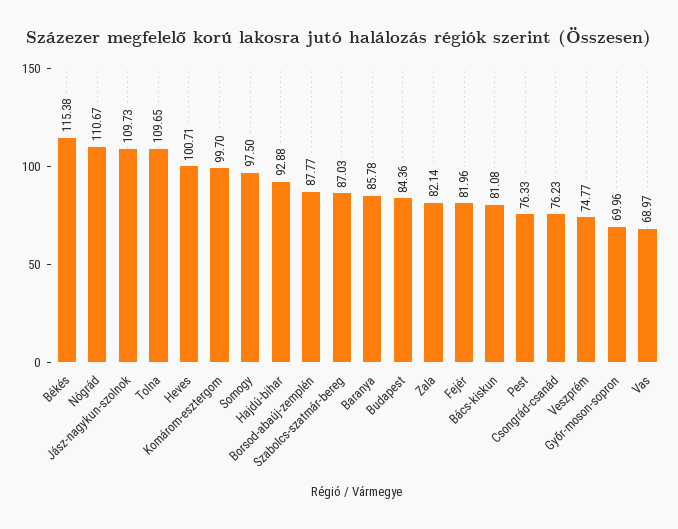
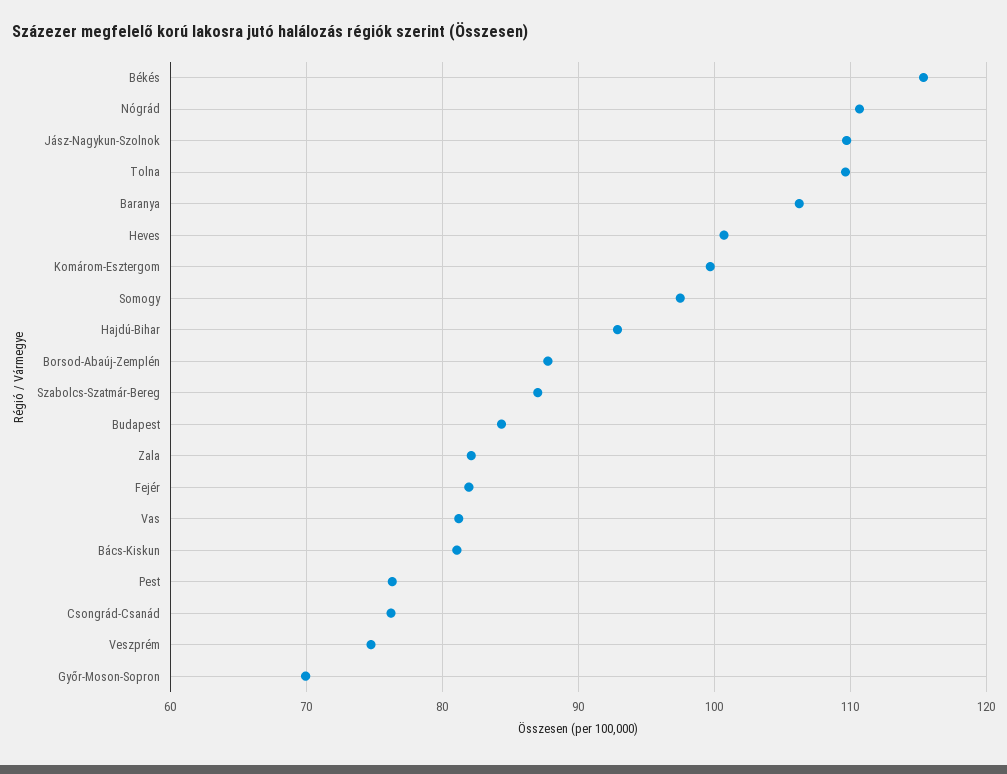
Baranya: 85.78 -> 106
Vas: 68.97 -> 81

